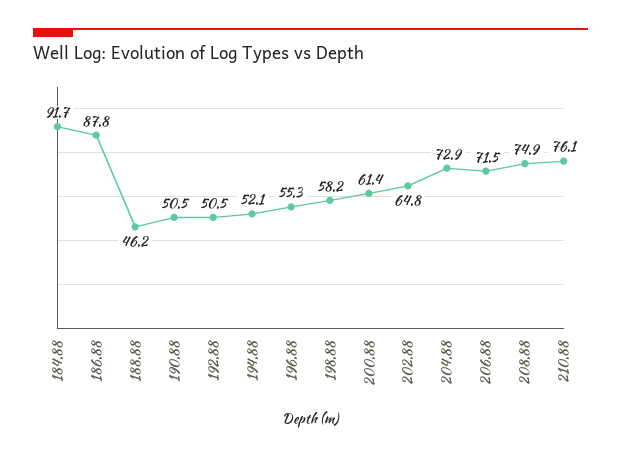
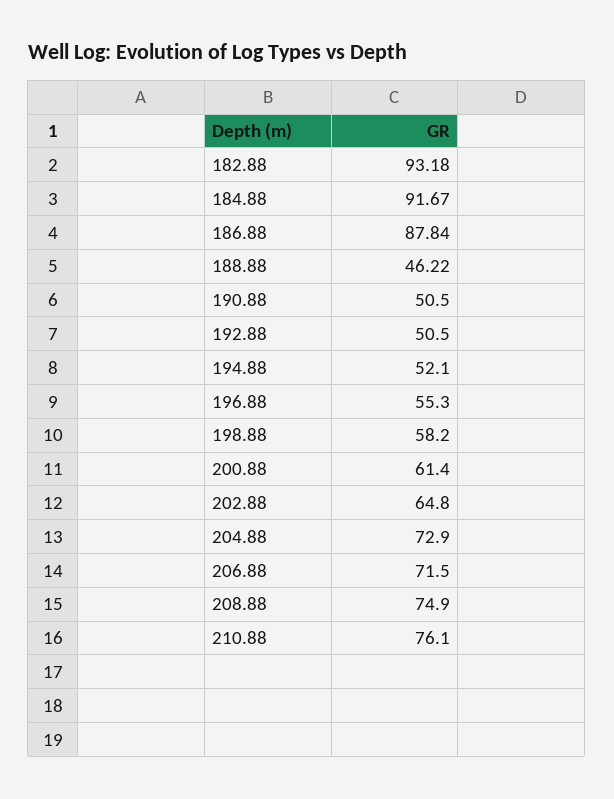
182.88: none -> 93.18

